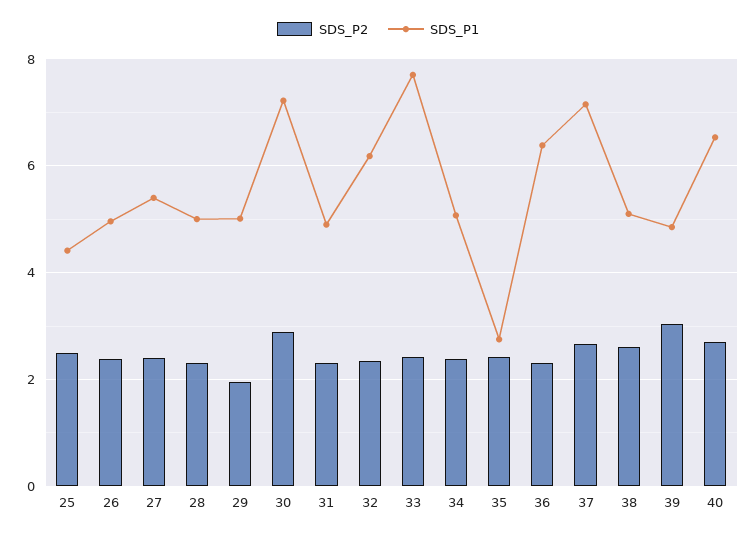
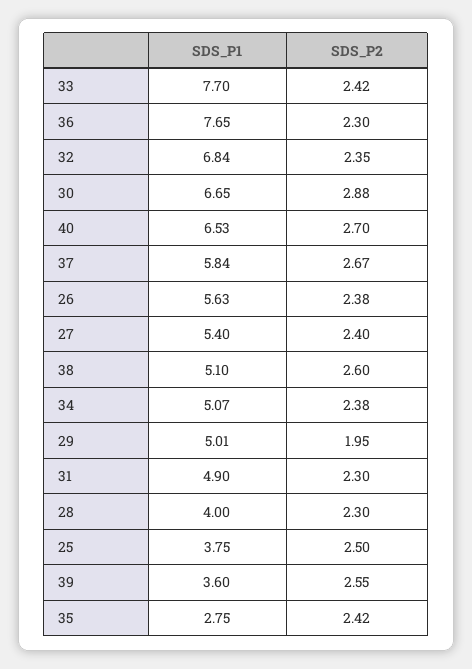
SDS_P1, 25: 4.4 -> 3.75
SDS_P1, 26: 5 -> 5.63
SDS_P1, 28: 5 -> 4
SDS_P1, 30: 7.2 -> 6.65
SDS_P1, 32: 6.2 -> 6.84
SDS_P1, 36: 6.4 -> 7.65
SDS_P1, 37: 7.2 -> 5.84
SDS_P2, 39: 3 -> 2.55
SDS_P1, 39: 4.8 -> 3.6

